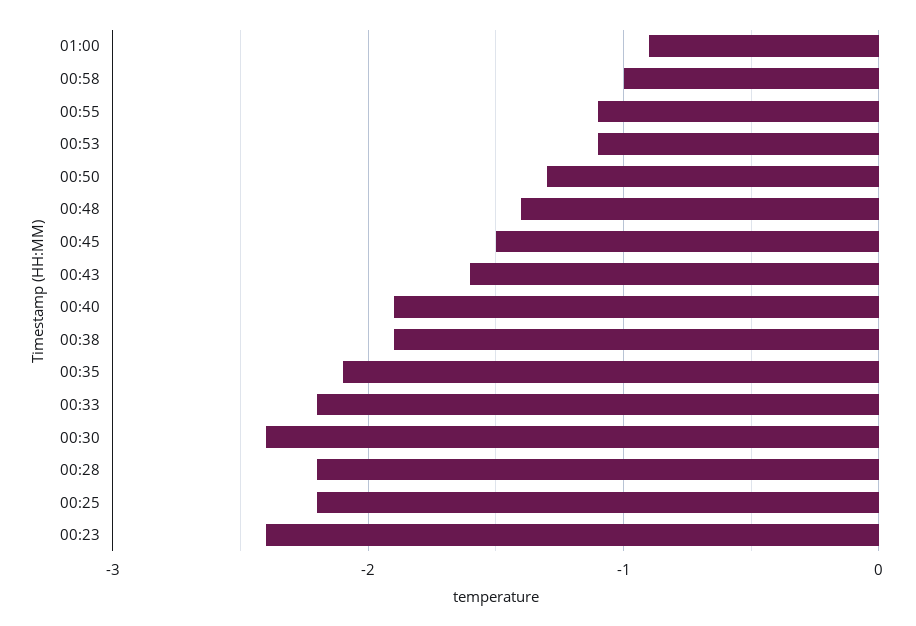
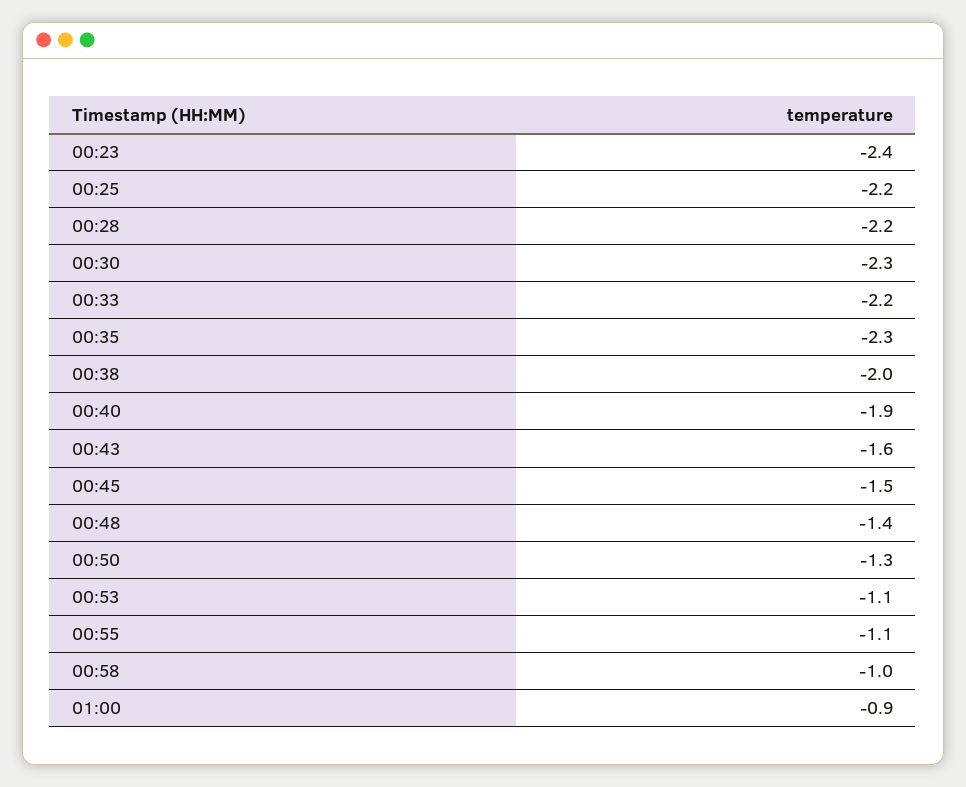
00:38: -1.9 -> -2
00:35: -2.1 -> -2.3
00:30: -2.4 -> -2.3

